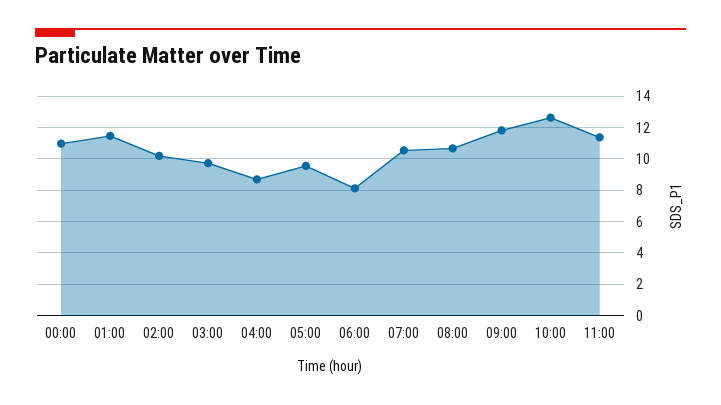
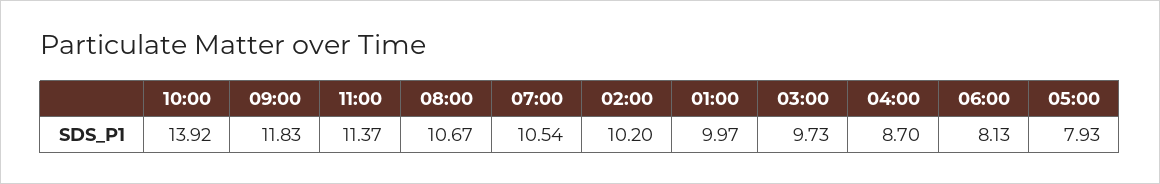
00:00: 11 -> none
01:00: 11.5 -> 9.97
05:00: 9.5 -> 7.93
10:00: 12.5 -> 13.92

